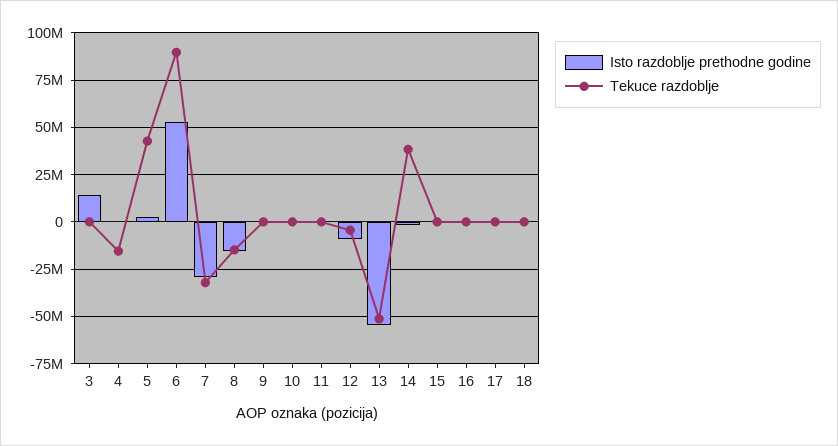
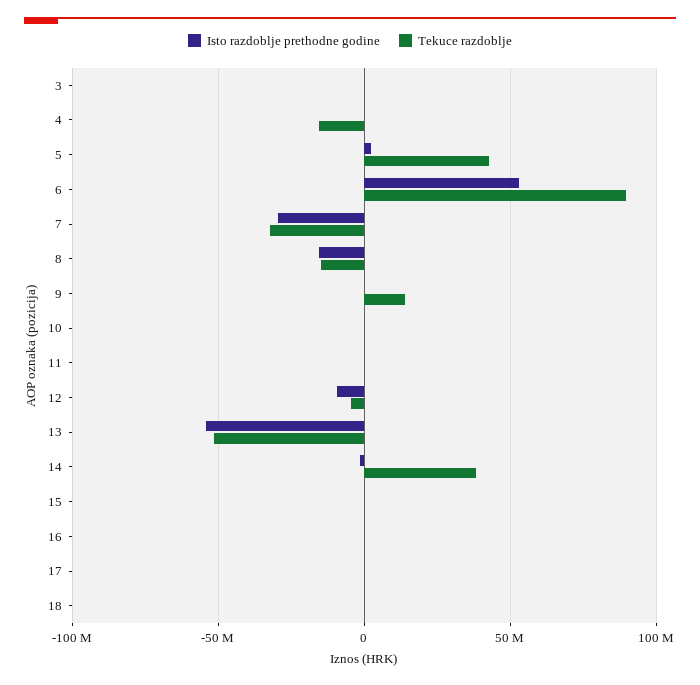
Isto razdoblje prethodne godine, 3: 15000000 -> 0
Tekuce razdoblje, 9: 0 -> 15000000

